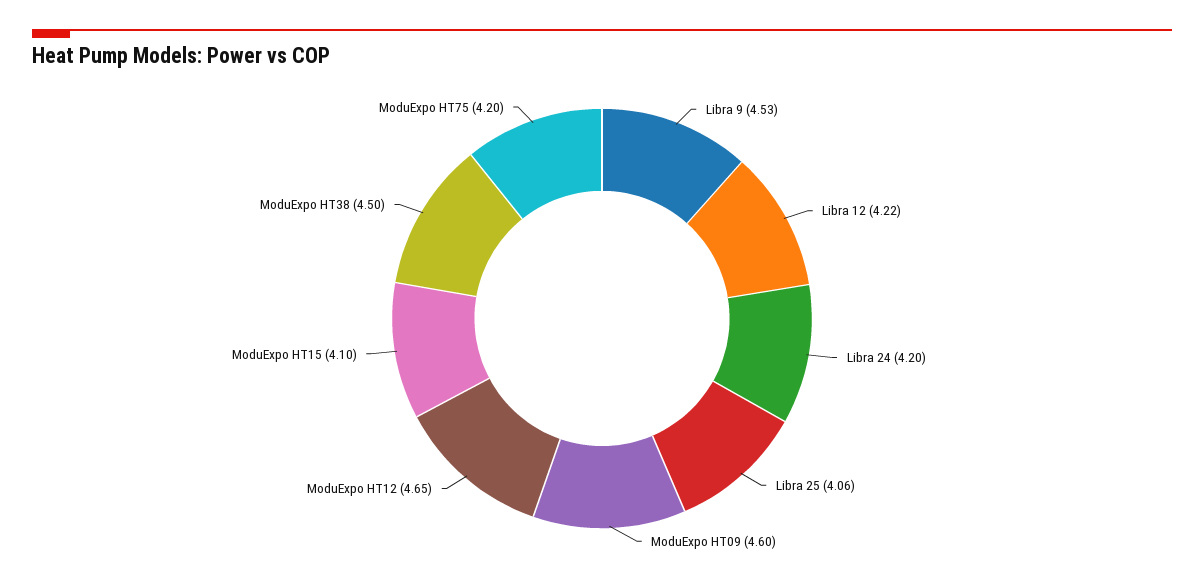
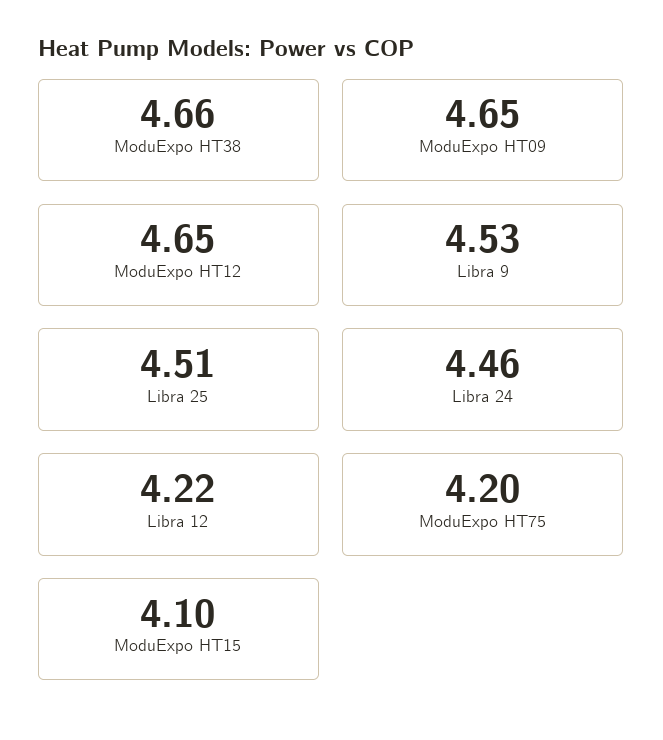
Libra 24: 4.2 -> 4.46
Libra 25: 4.06 -> 4.51
ModuExpo HT09: 4.6 -> 4.65
ModuExpo HT38: 4.5 -> 4.66

